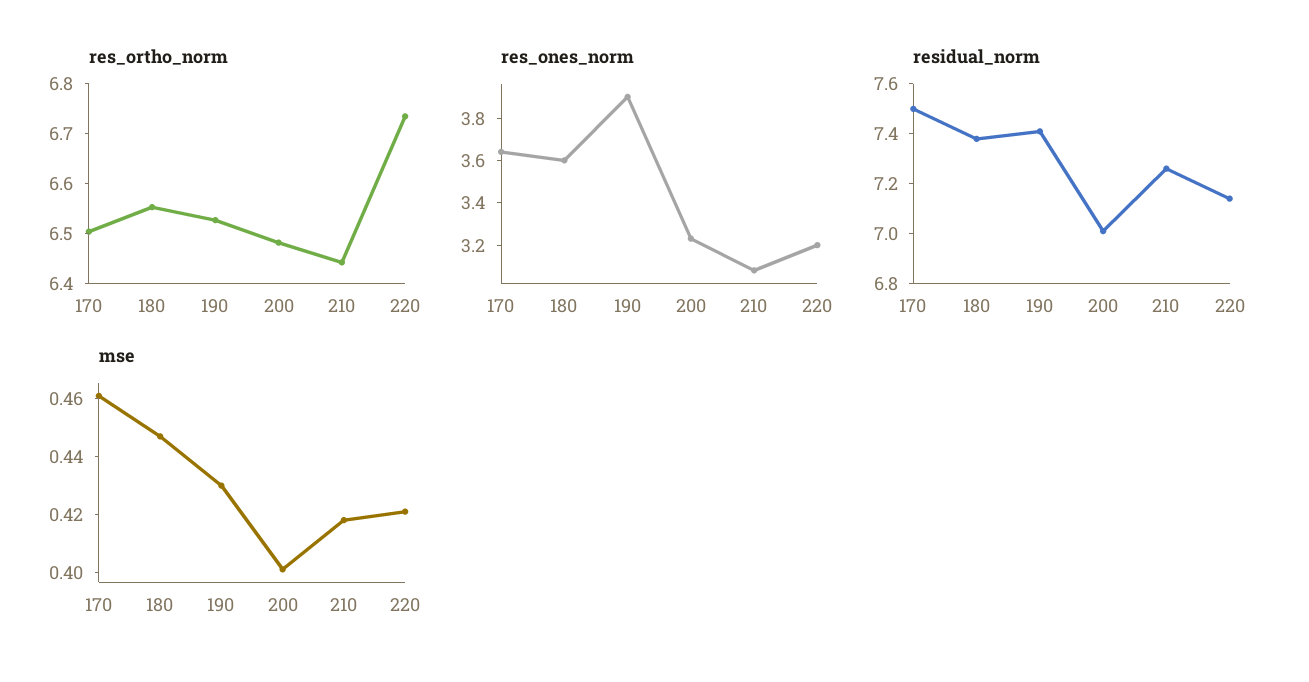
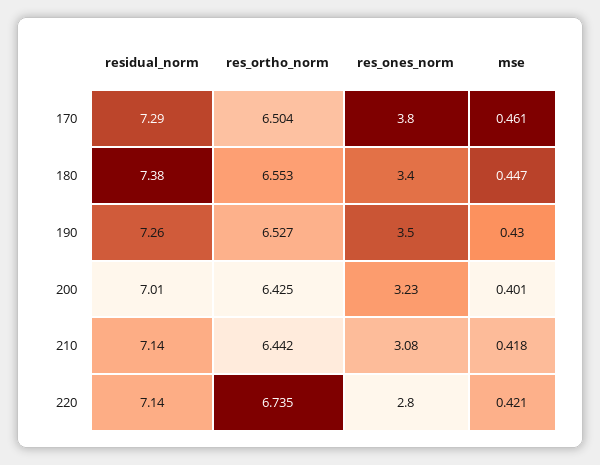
res_ortho_norm, 200: 6.48 -> 6.425
res_ones_norm, 170: 3.65 -> 3.8
res_ones_norm, 180: 3.6 -> 3.4
res_ones_norm, 190: 3.9 -> 3.5
res_ones_norm, 220: 3.2 -> 2.8
residual_norm, 170: 7.5 -> 7.29
residual_norm, 190: 7.4 -> 7.26
residual_norm, 210: 7.25 -> 7.14

